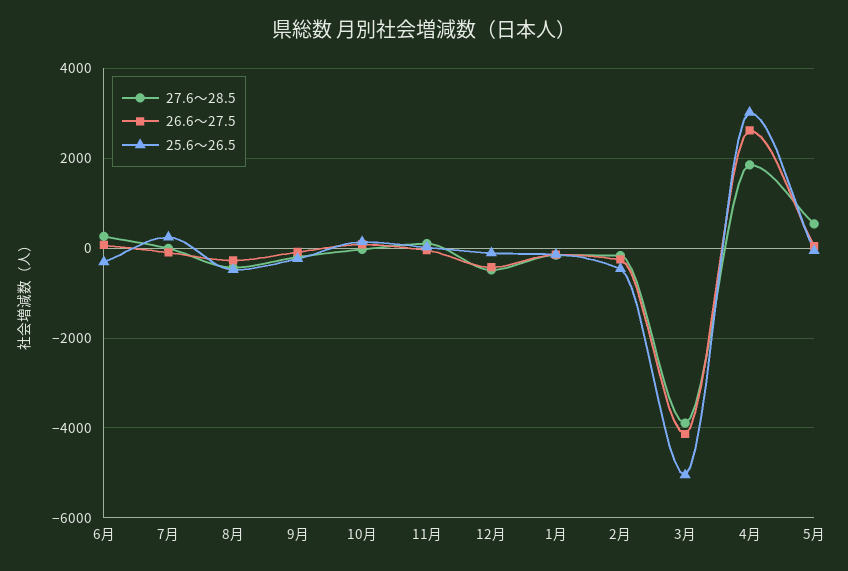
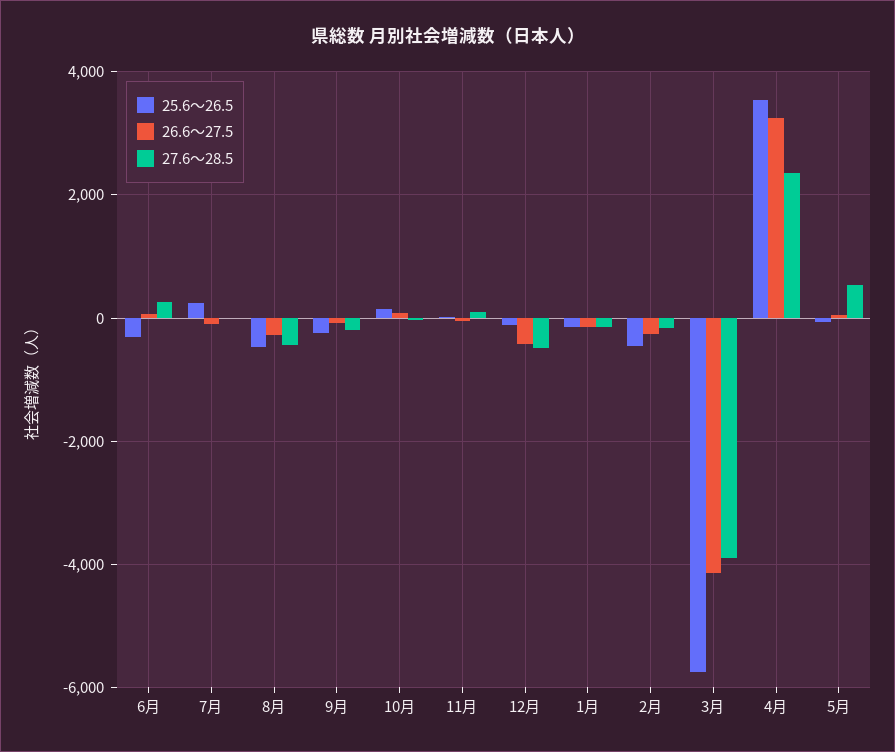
25.6～26.5, 3月: -5000 -> -5800
27.6～28.5, 4月: 1800 -> 2400
26.6～27.5, 4月: 2600 -> 3200
25.6～26.5, 4月: 3000 -> 3600

